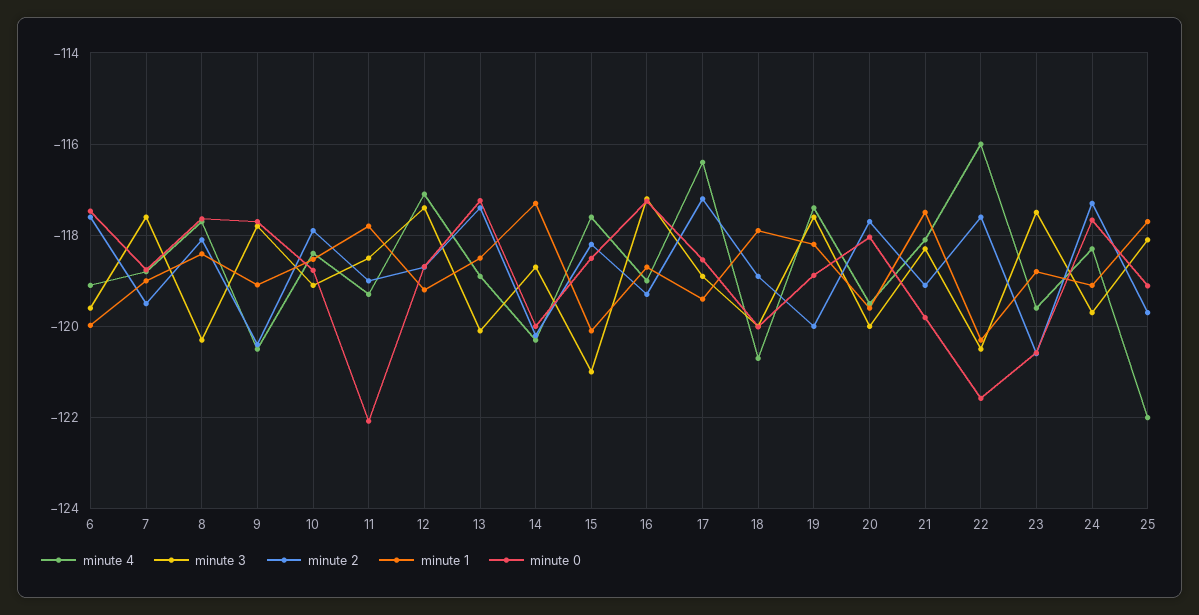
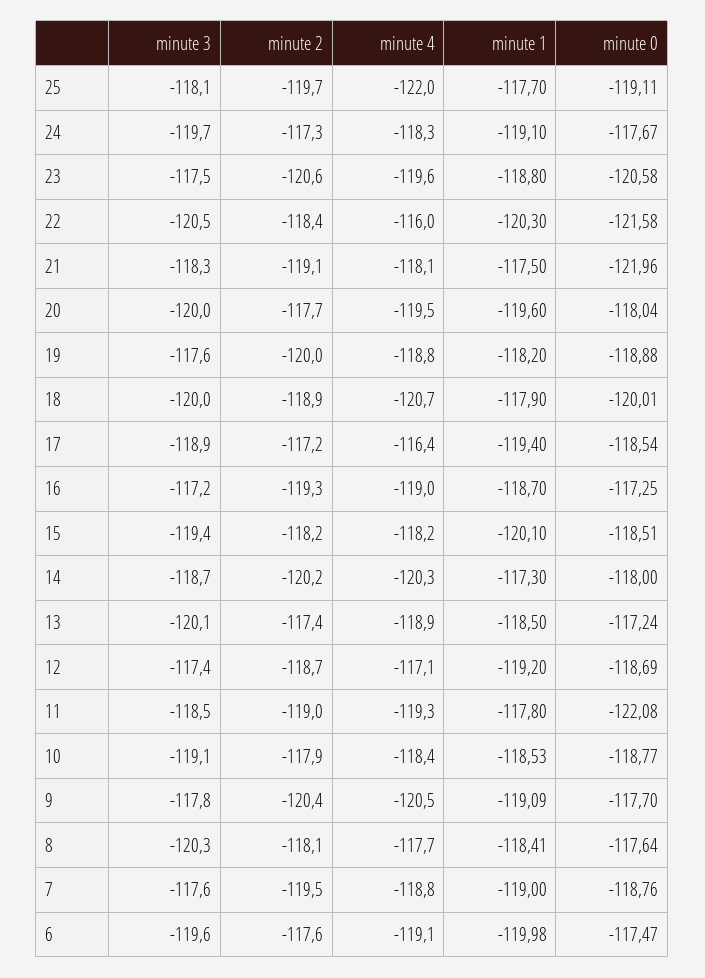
minute 0, 14: -120 -> -118
minute 4, 15: -117.6 -> -118.2
minute 3, 15: -121 -> -119.4
minute 4, 19: -117.4 -> -118.8
minute 0, 21: -119.8 -> -121.96
minute 2, 22: -117.6 -> -118.4

